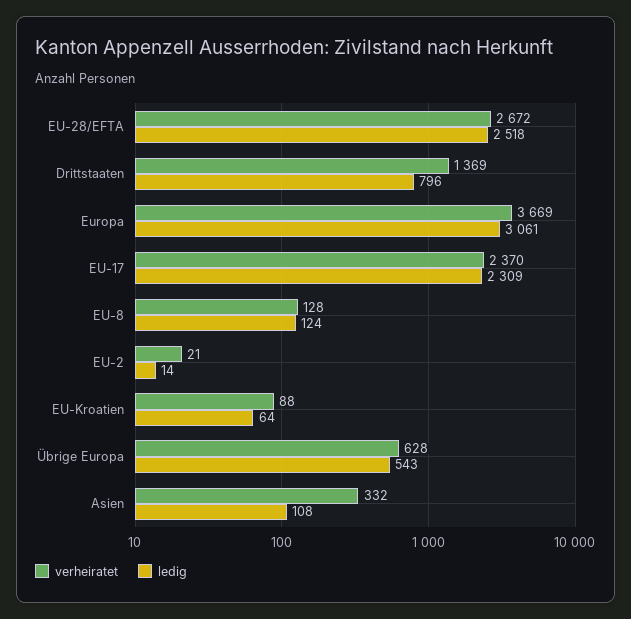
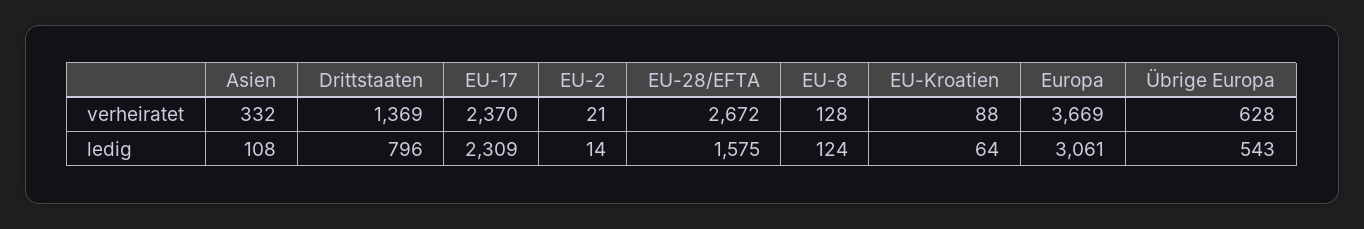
ledig, EU-28/EFTA: 2518 -> 1575

